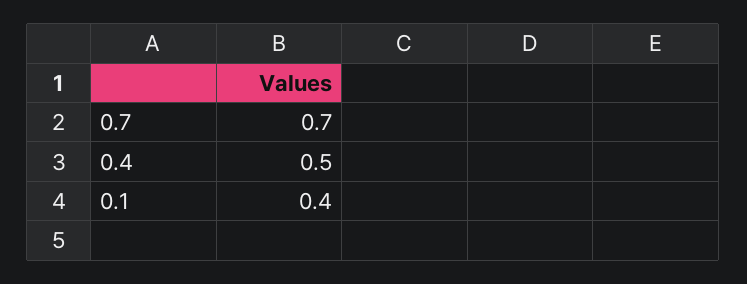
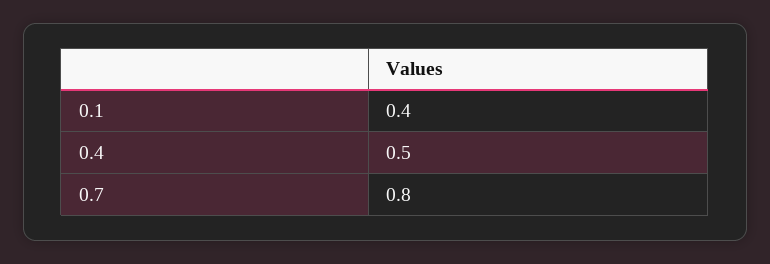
0.7: 0.7 -> 0.8

